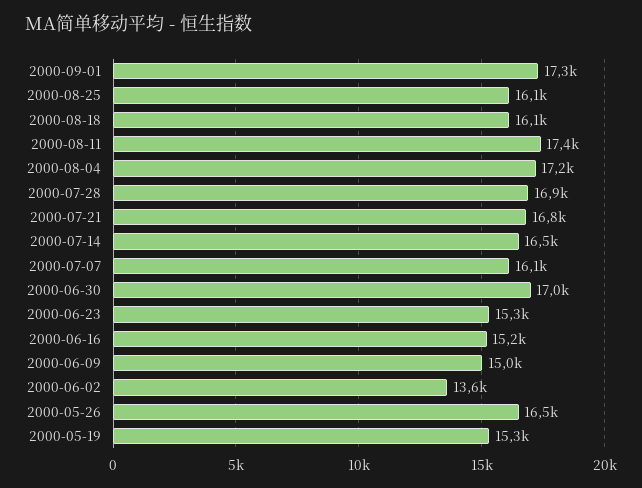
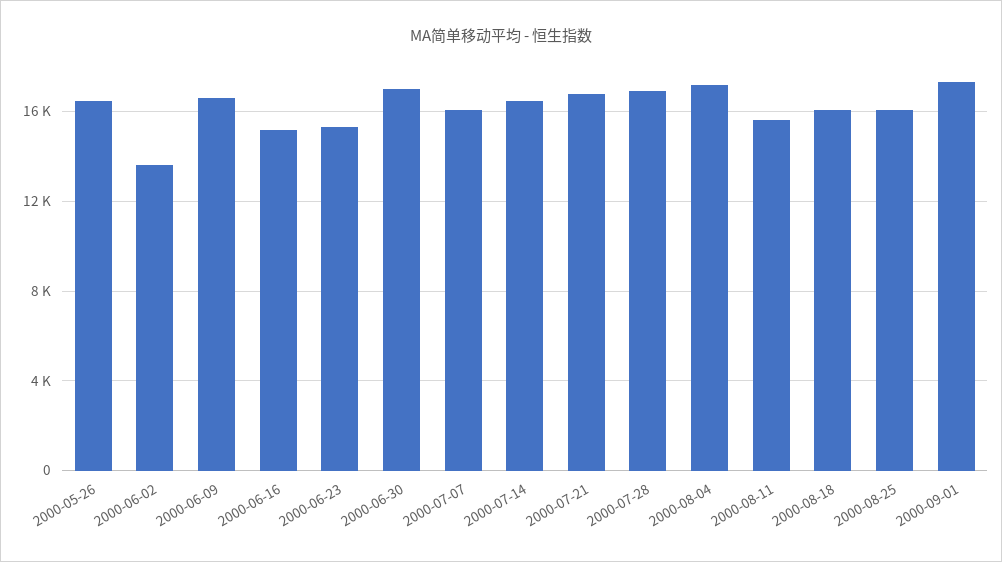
2000-08-11: 17400 -> 15500
2000-06-09: 15000 -> 16500
2000-05-19: 15300 -> none

